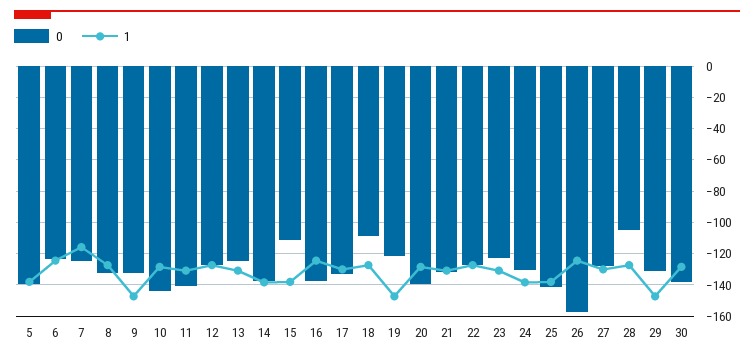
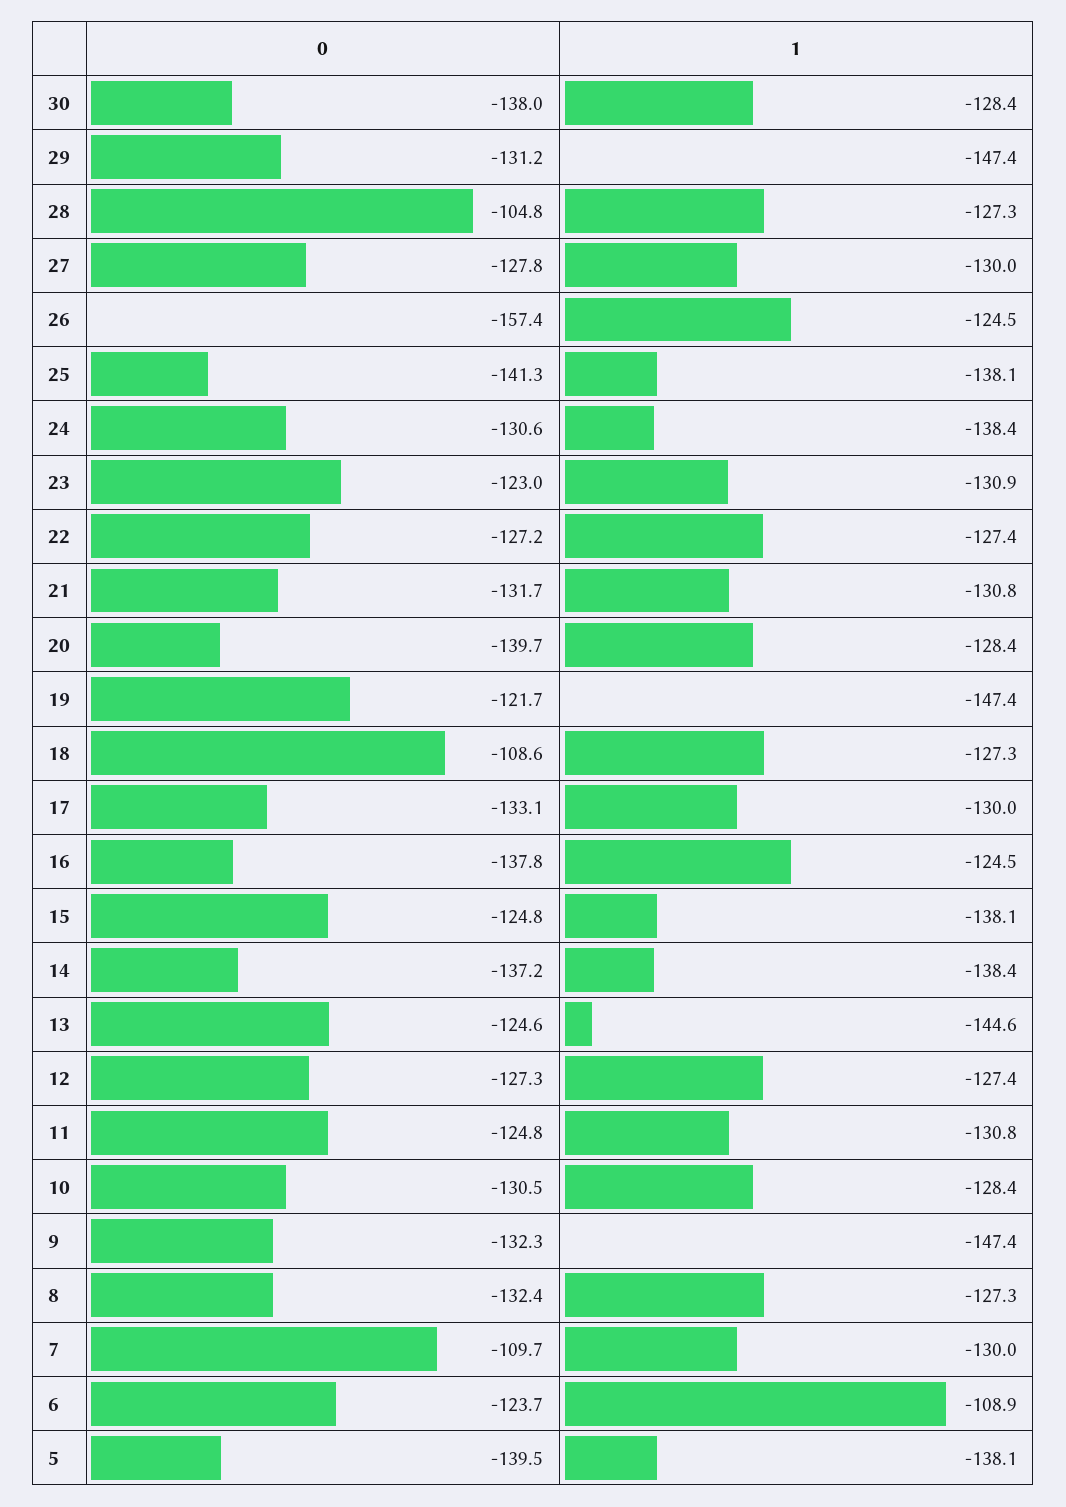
1, 6: -125 -> -108.9
0, 7: -125 -> -109.7
1, 7: -115 -> -130
0, 10: -145 -> -130.5
0, 11: -140 -> -124.8
1, 13: -130 -> -144.6
0, 15: -110 -> -124.8

